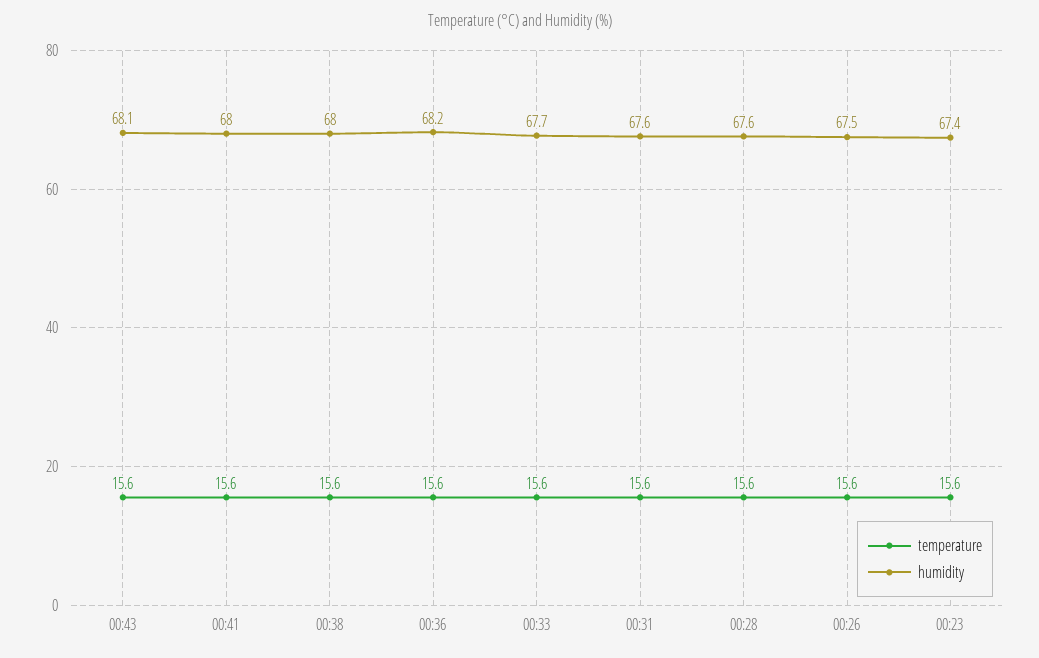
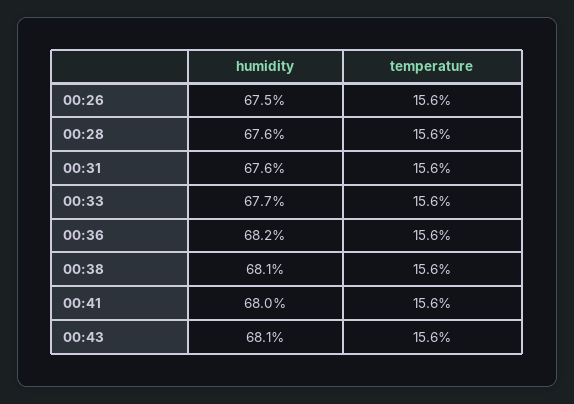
humidity, 00:38: 68 -> 68.1
temperature, 00:23: 15.6 -> none
humidity, 00:23: 67.4 -> none

